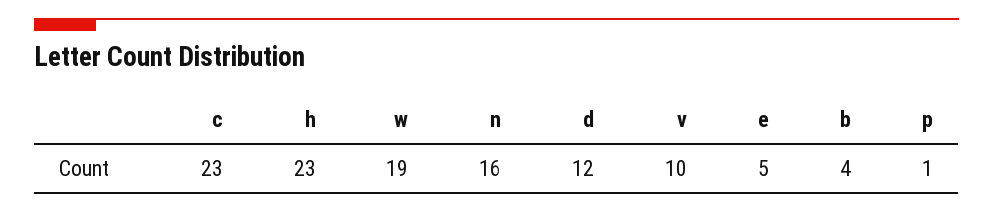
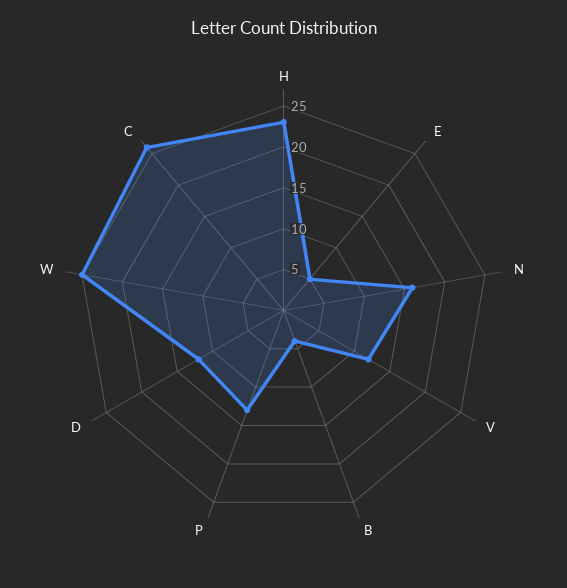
c: 23 -> 26
w: 19 -> 25
v: 10 -> 12
p: 1 -> 13

